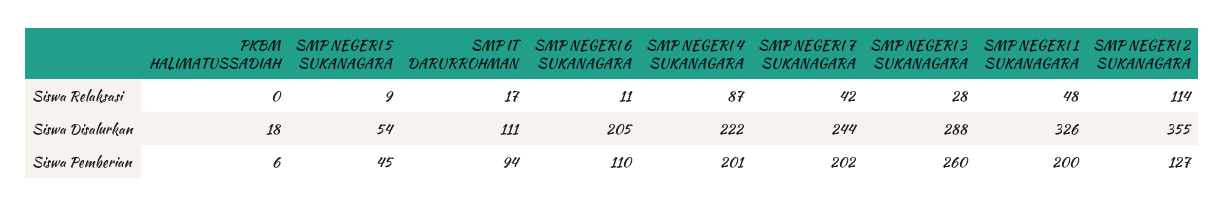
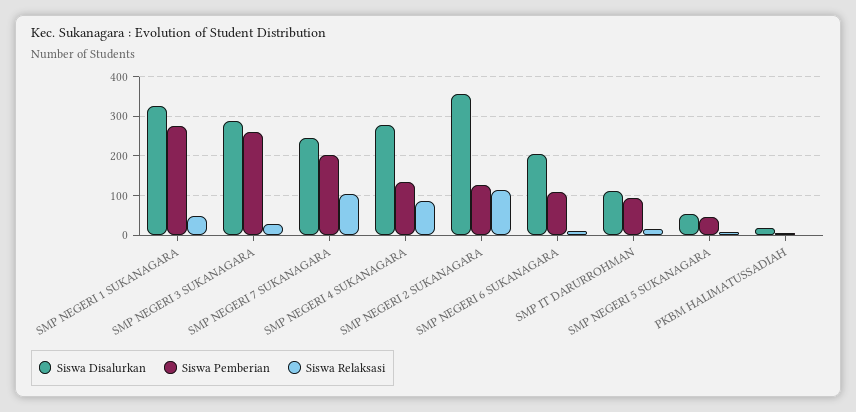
Siswa Relaksasi, SMP NEGERI 7 SUKANAGARA: 42 -> 100
Siswa Disalurkan, SMP NEGERI 4 SUKANAGARA: 222 -> 280
Siswa Pemberian, SMP NEGERI 4 SUKANAGARA: 201 -> 140
Siswa Pemberian, SMP NEGERI 1 SUKANAGARA: 200 -> 280

